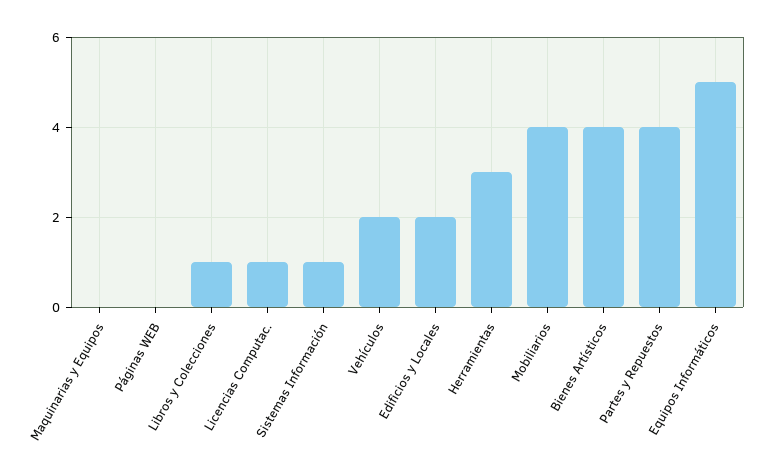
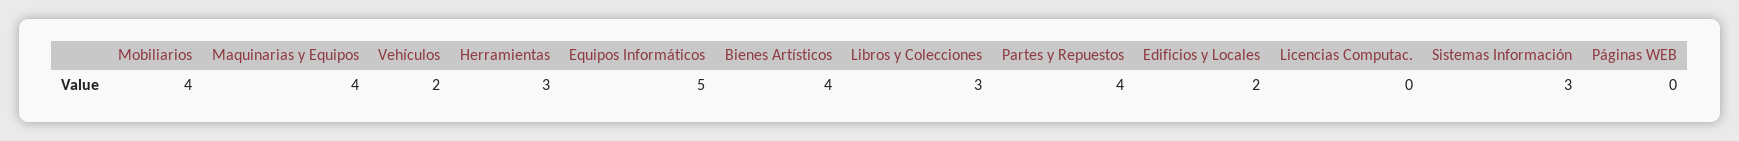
Maquinarias y Equipos: 0 -> 4
Libros y Colecciones: 1 -> 3
Licencias Computac.: 1 -> 0
Sistemas Información: 1 -> 3

